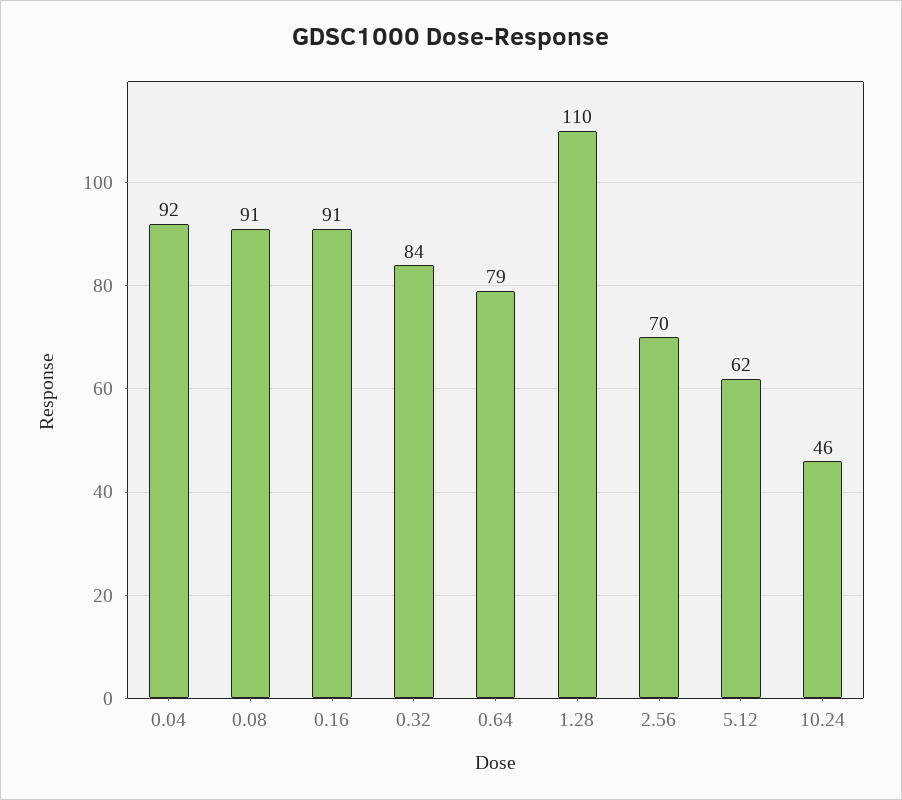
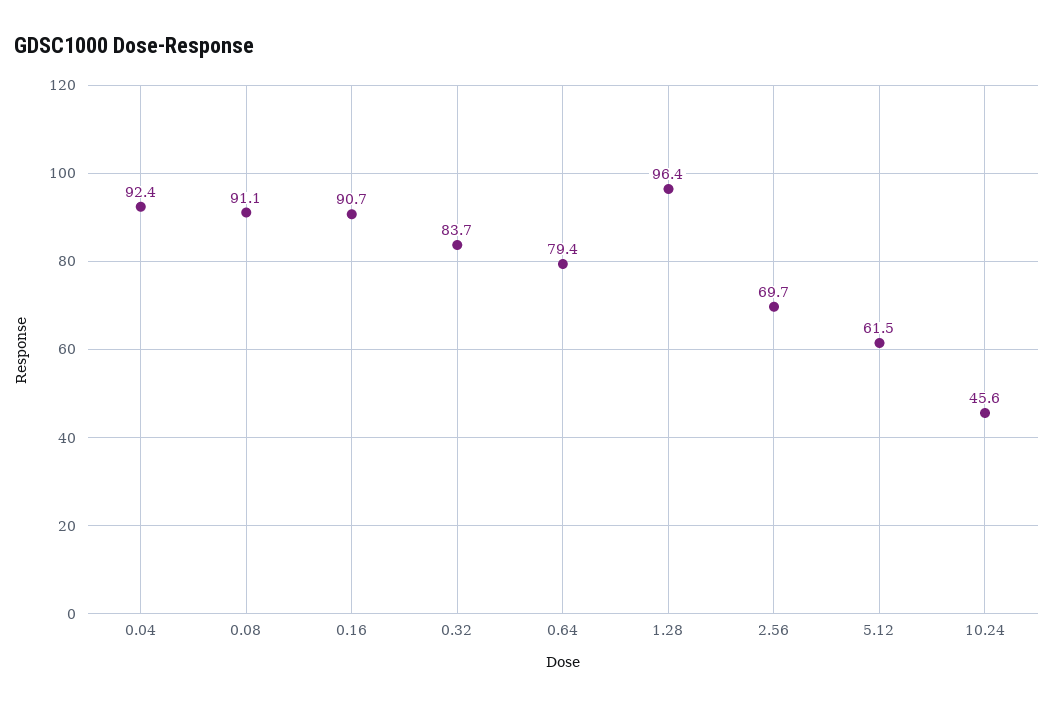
1.28: 110 -> 96.4

